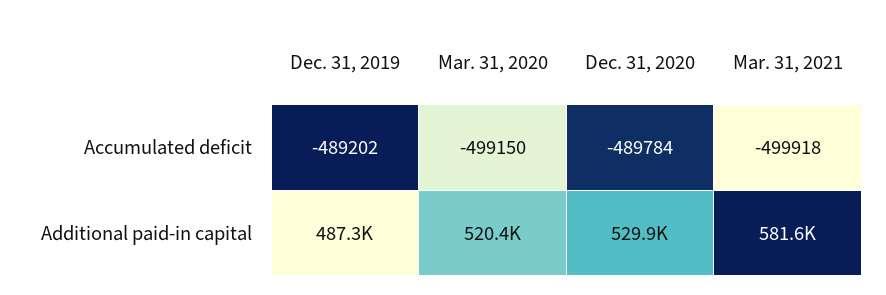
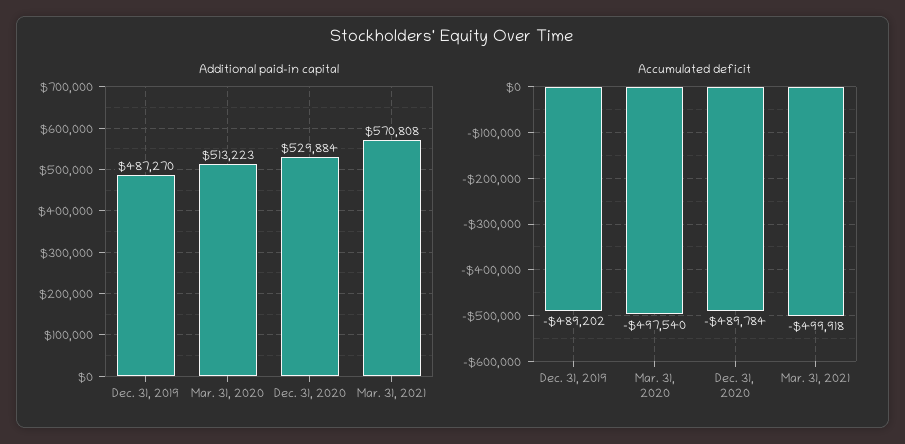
Accumulated deficit, Mar. 31, 2020: -499150 -> -497540
Additional paid-in capital, Mar. 31, 2020: 520400 -> 513223
Additional paid-in capital, Mar. 31, 2021: 581600 -> 570808

